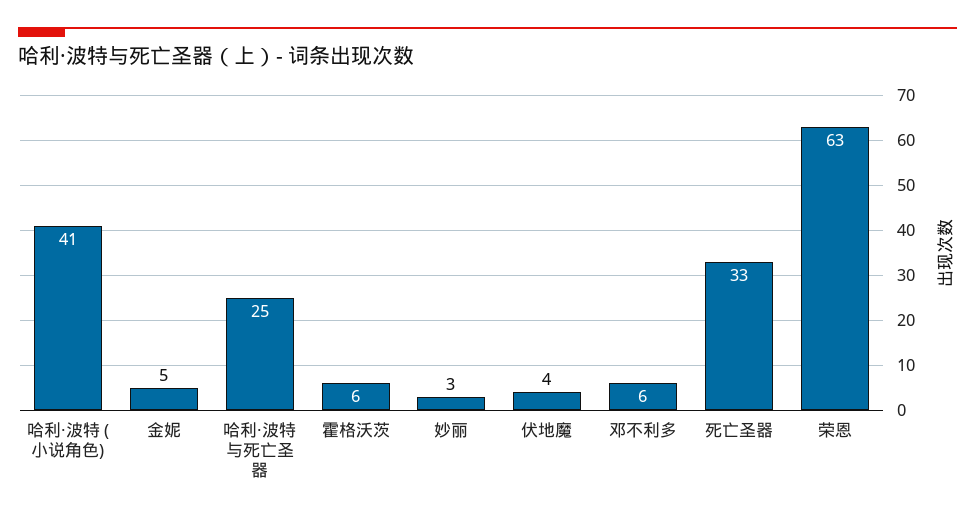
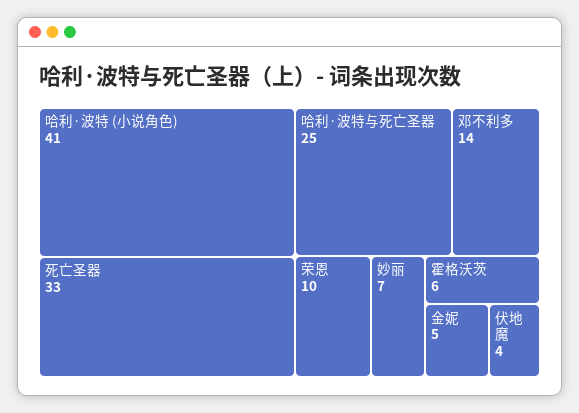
妙丽: 3 -> 7
邓不利多: 6 -> 14
荣恩: 63 -> 10

